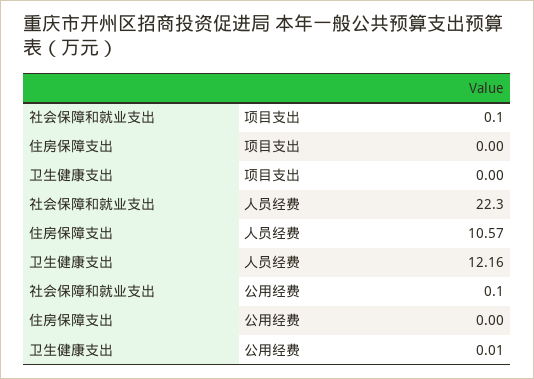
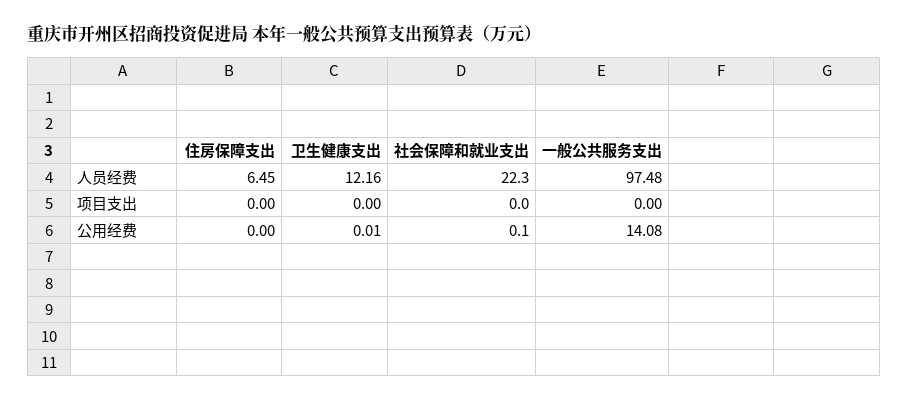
社会保障和就业支出, 项目支出: 0.1 -> 0
住房保障支出, 人员经费: 10.57 -> 6.45
一般公共服务支出, 人员经费: none -> 97.48
一般公共服务支出, 项目支出: none -> 0
一般公共服务支出, 公用经费: none -> 14.08

